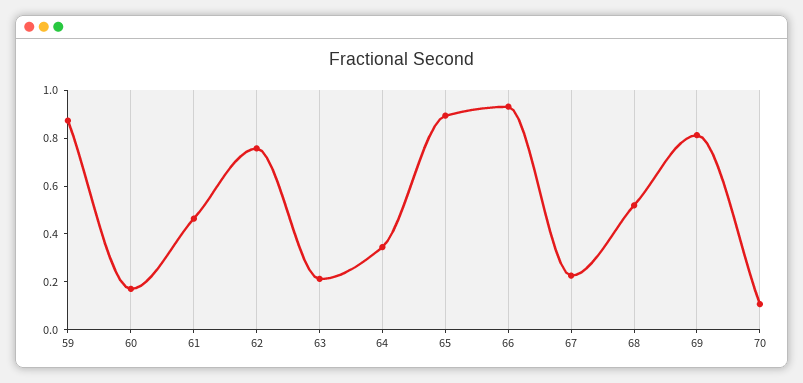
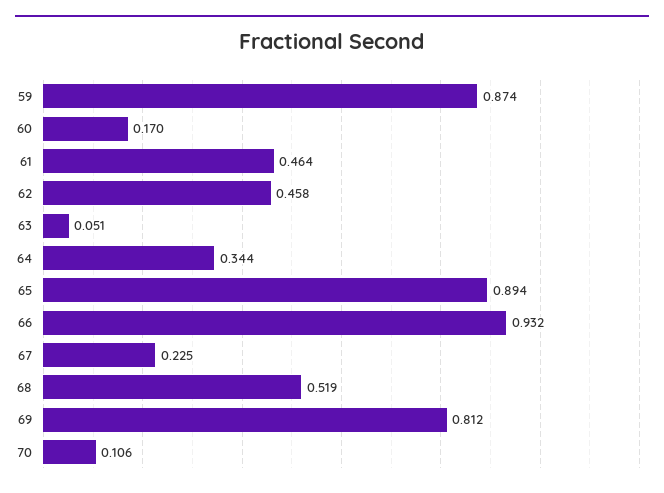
62: 0.75 -> 0.458
63: 0.2 -> 0.051

